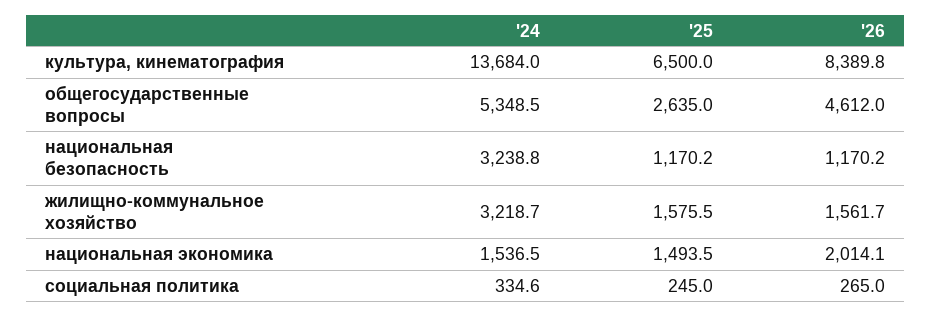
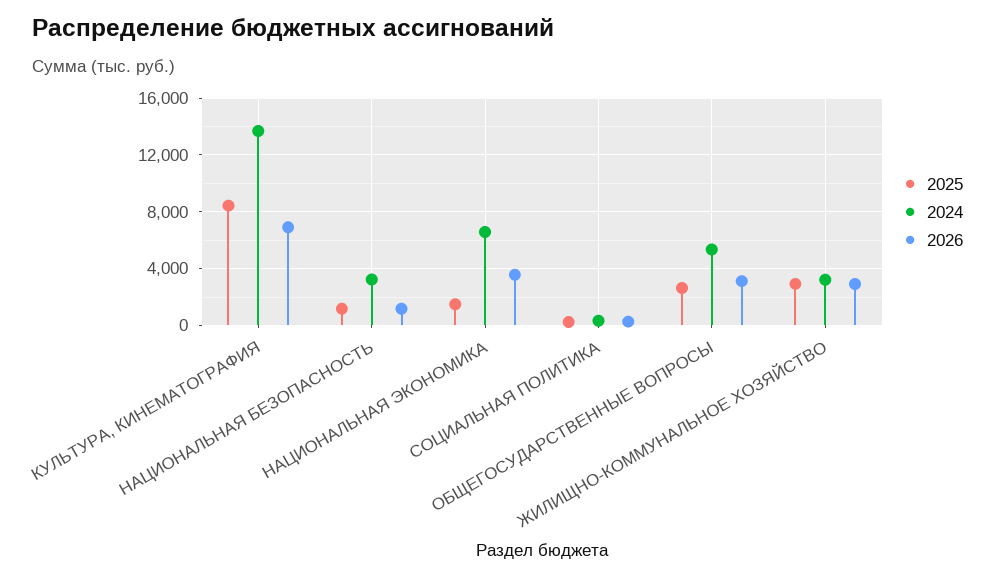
'25, культура, кинематография: 6500 -> 8500
'26, культура, кинематография: 8389.8 -> 7000
'26, общегосударственные вопросы: 4612 -> 3000
'25, жилищно-коммунальное хозяйство: 1575.5 -> 3000
'26, жилищно-коммунальное хозяйство: 1561.7 -> 3000
'24, национальная экономика: 1536.5 -> 6500
'26, национальная экономика: 2014.1 -> 3500

